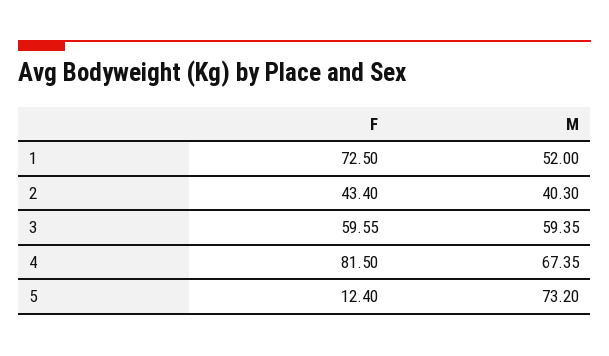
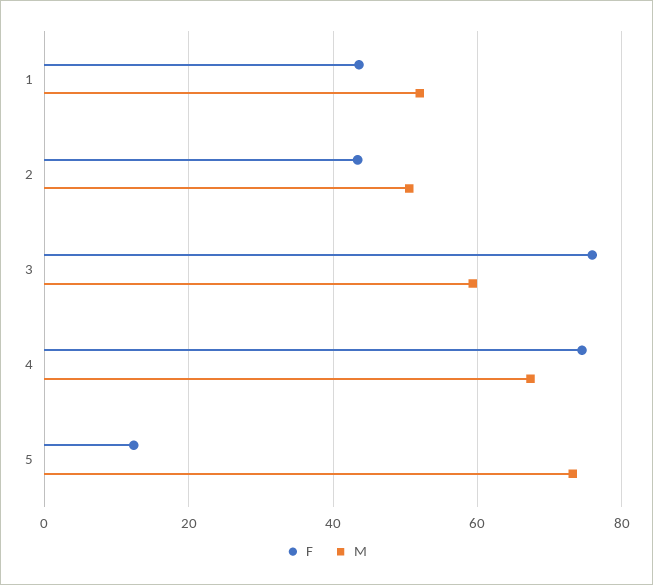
F, 1: 72.5 -> 44
M, 2: 40.3 -> 50
F, 3: 59.55 -> 76
F, 4: 81.5 -> 74

